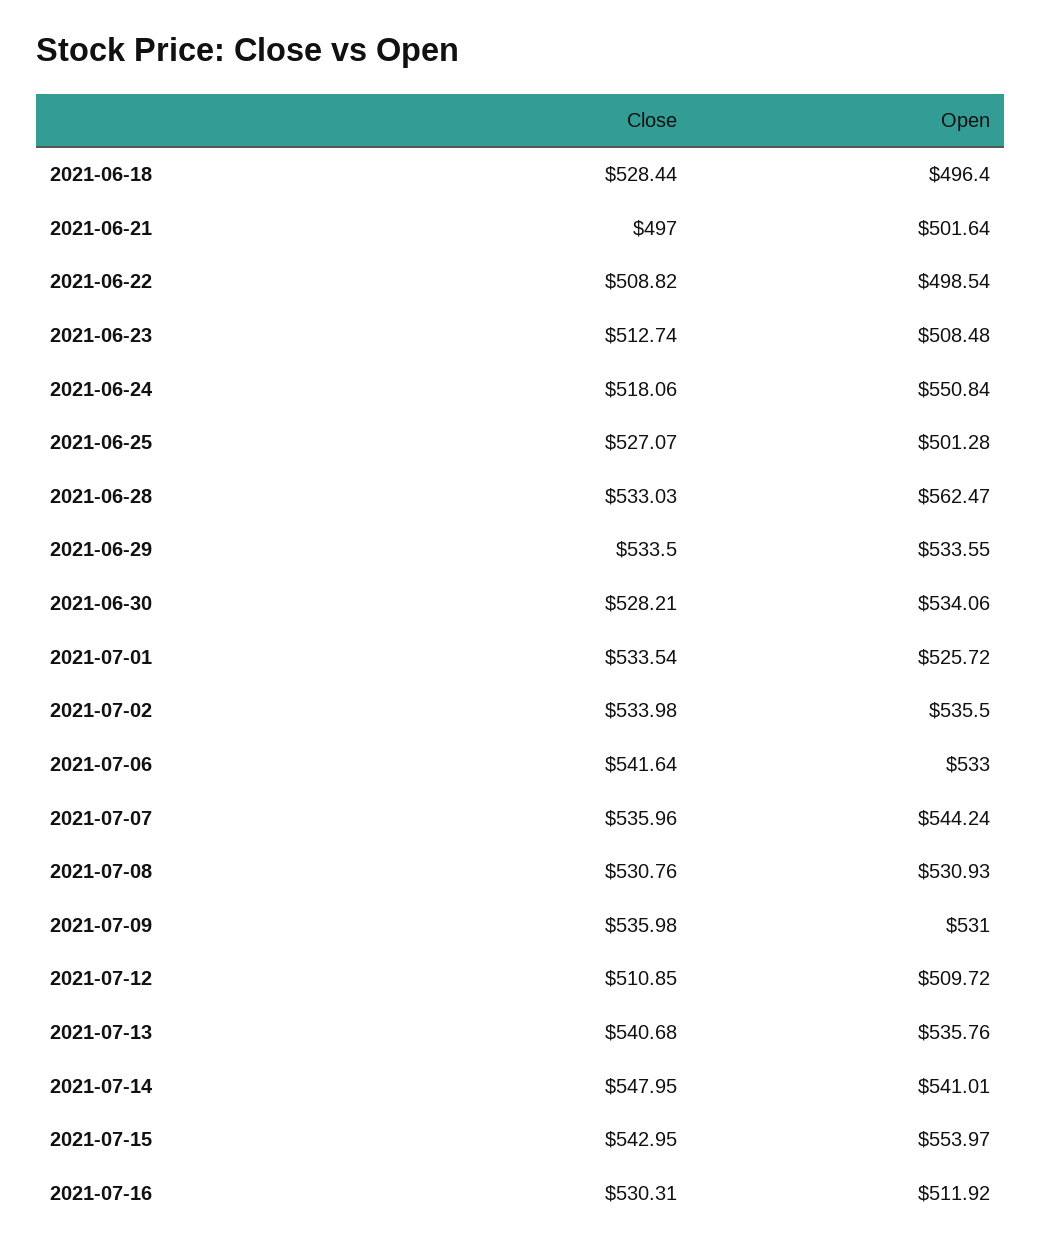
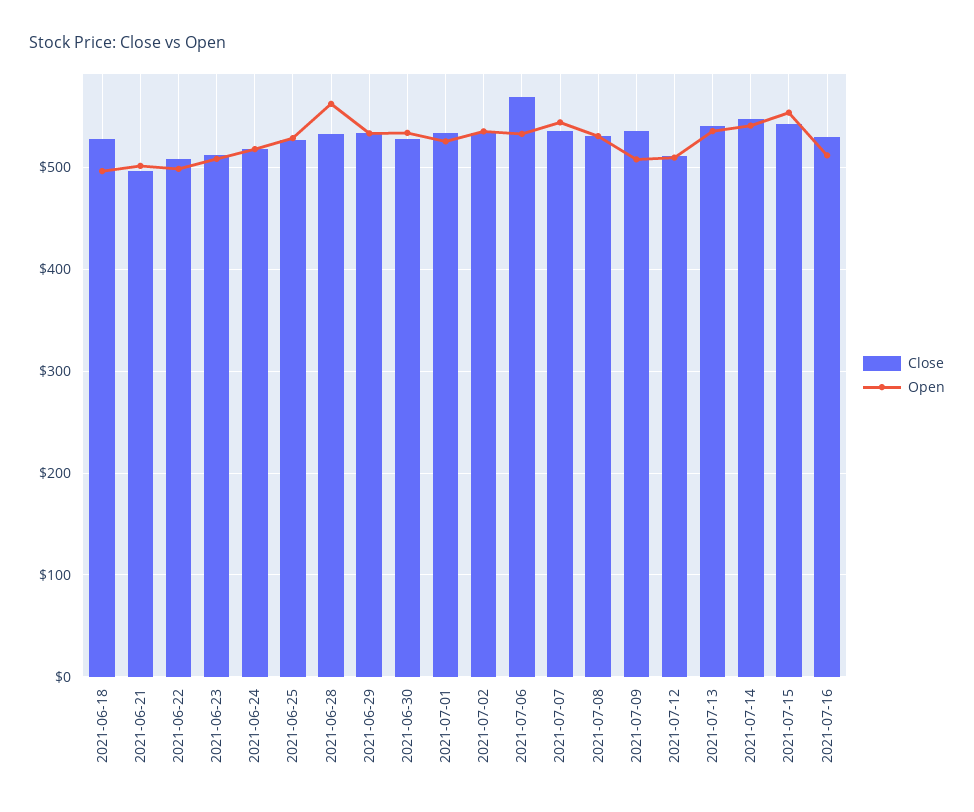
Open, 2021-06-24: 550.84 -> 520
Open, 2021-06-25: 501.28 -> 530
Close, 2021-07-06: 541.64 -> 570
Open, 2021-07-09: 531 -> 510

